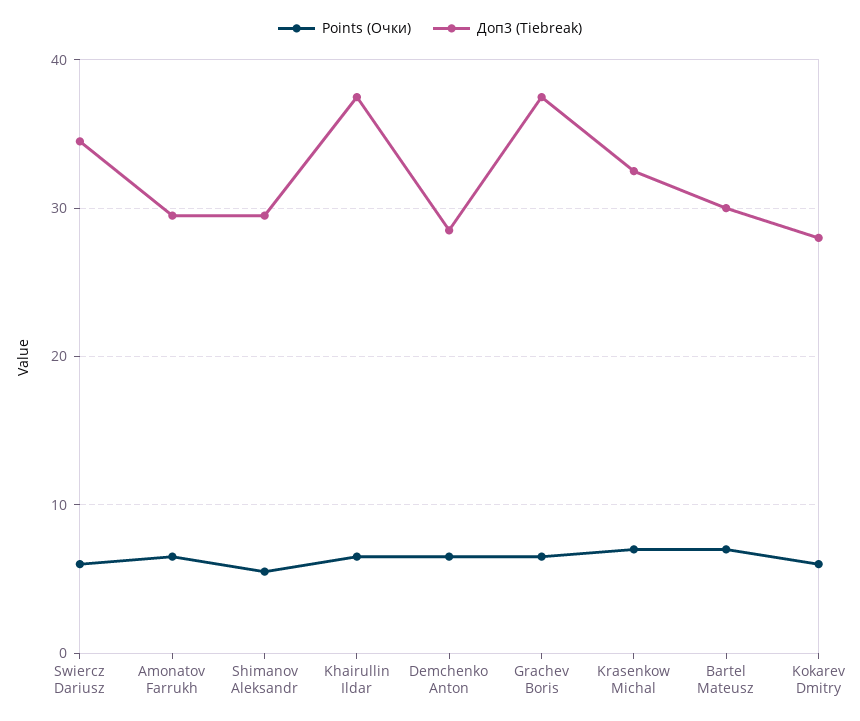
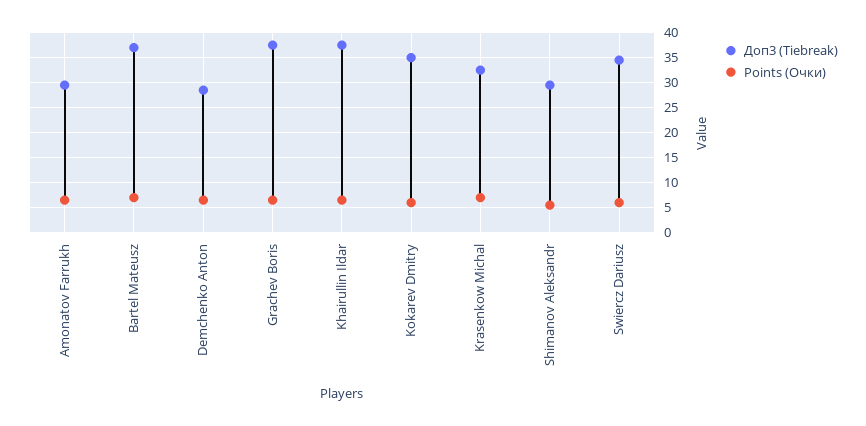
Доп3 (Tiebreak), Bartel Mateusz: 30 -> 37.5
Доп3 (Tiebreak), Kokarev Dmitry: 28 -> 35

